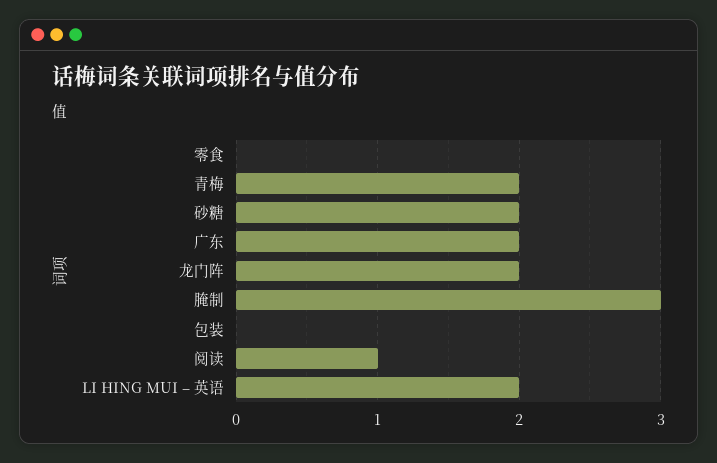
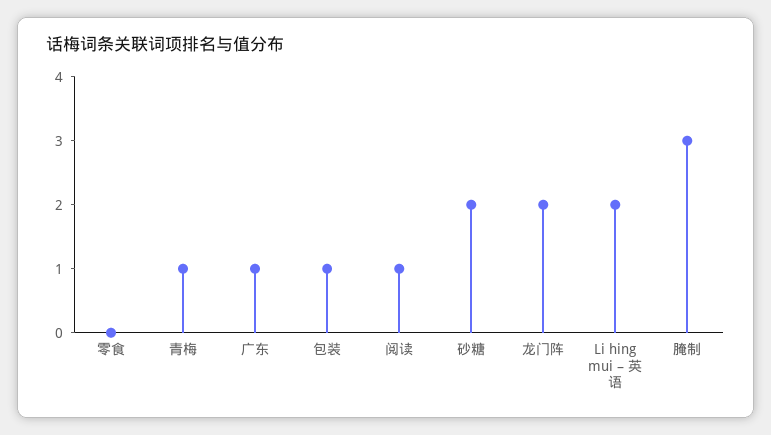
青梅: 2 -> 1
广东: 2 -> 1
包装: 0 -> 1

